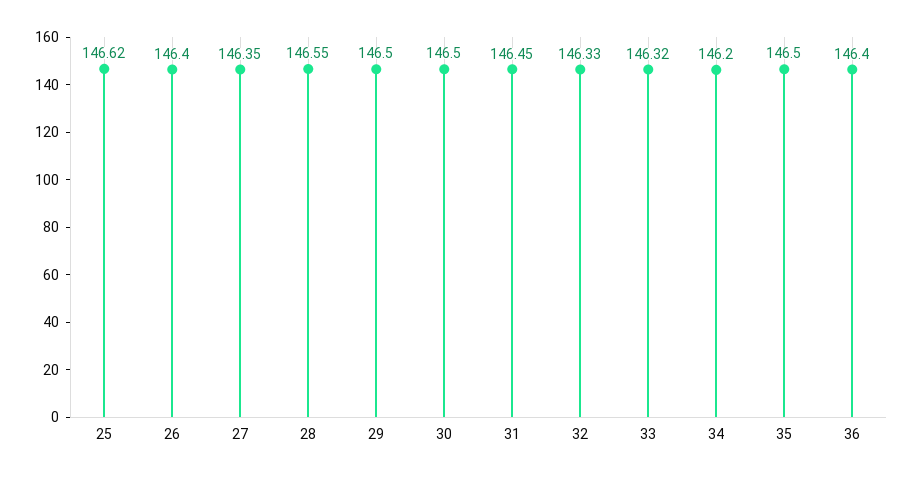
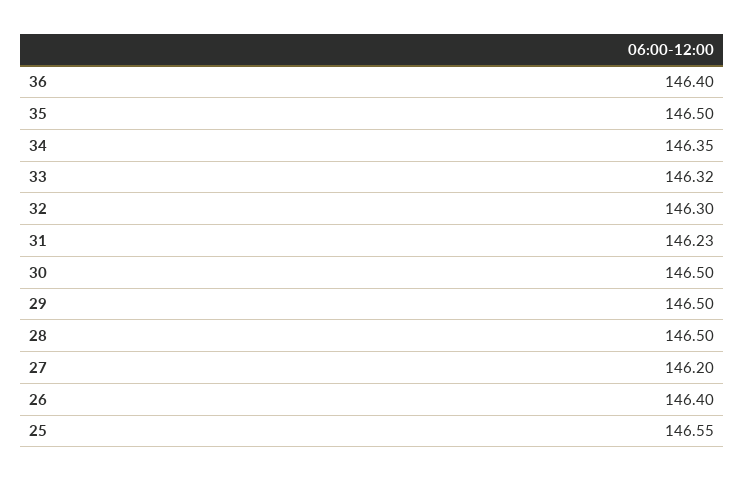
25: 146.62 -> 146.55
27: 146.35 -> 146.2
28: 146.55 -> 146.5
31: 146.45 -> 146.23
32: 146.33 -> 146.3
34: 146.2 -> 146.35

